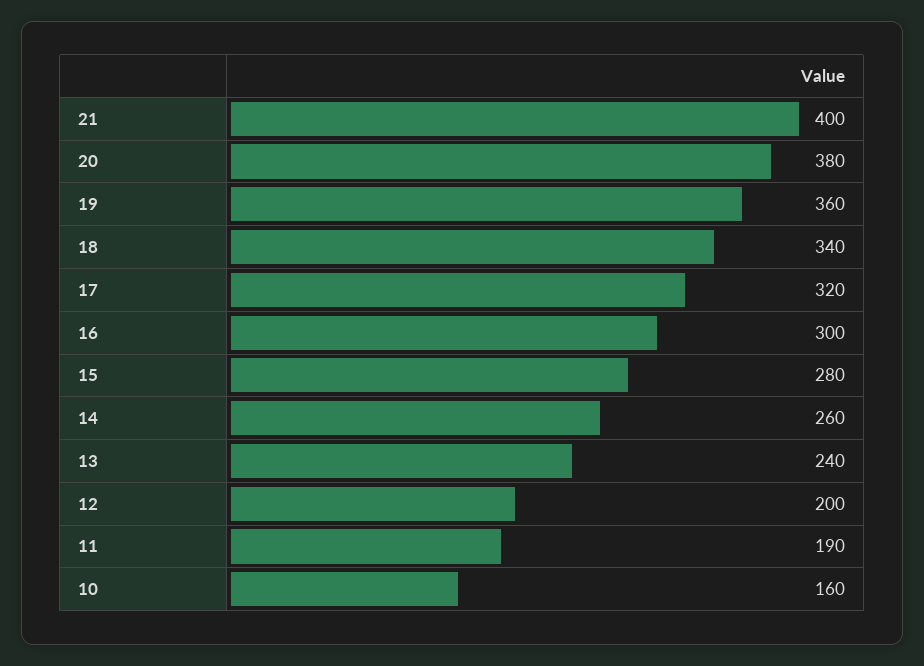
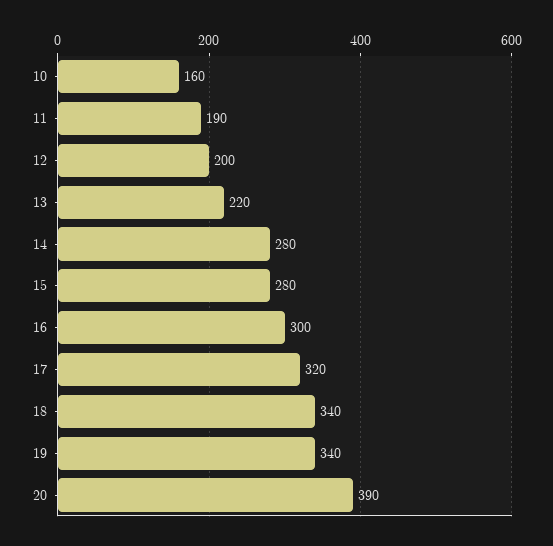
21: 400 -> none
20: 380 -> 390
19: 360 -> 340
14: 260 -> 280
13: 240 -> 220

